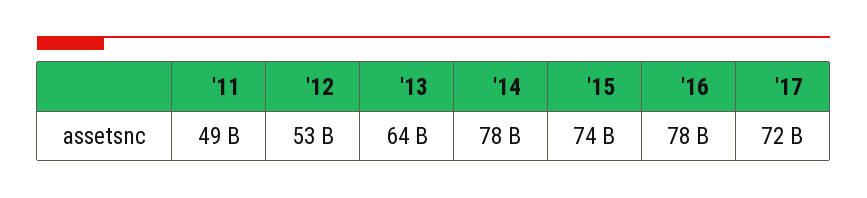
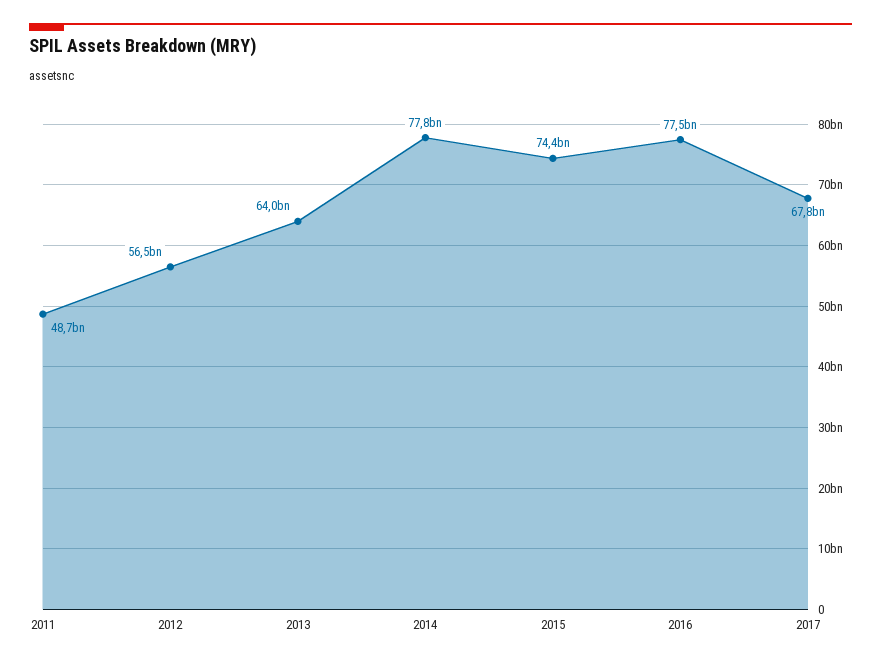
'12: 53000000000 -> 56500000000
'17: 72000000000 -> 67800000000

